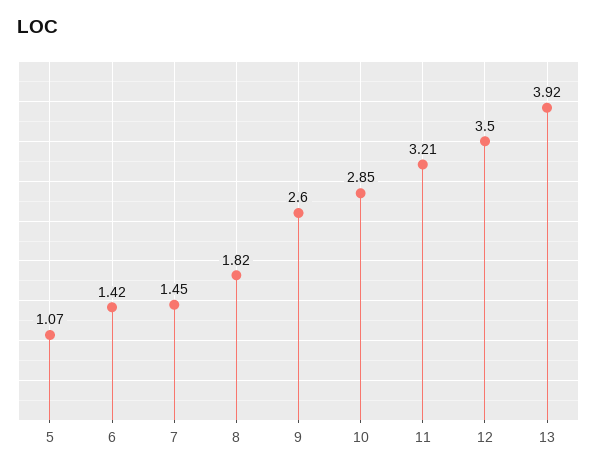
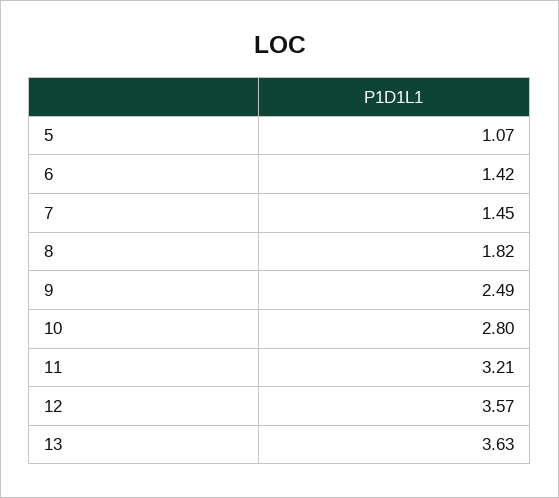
9: 2.6 -> 2.49
10: 2.85 -> 2.8
12: 3.5 -> 3.57
13: 3.92 -> 3.63

